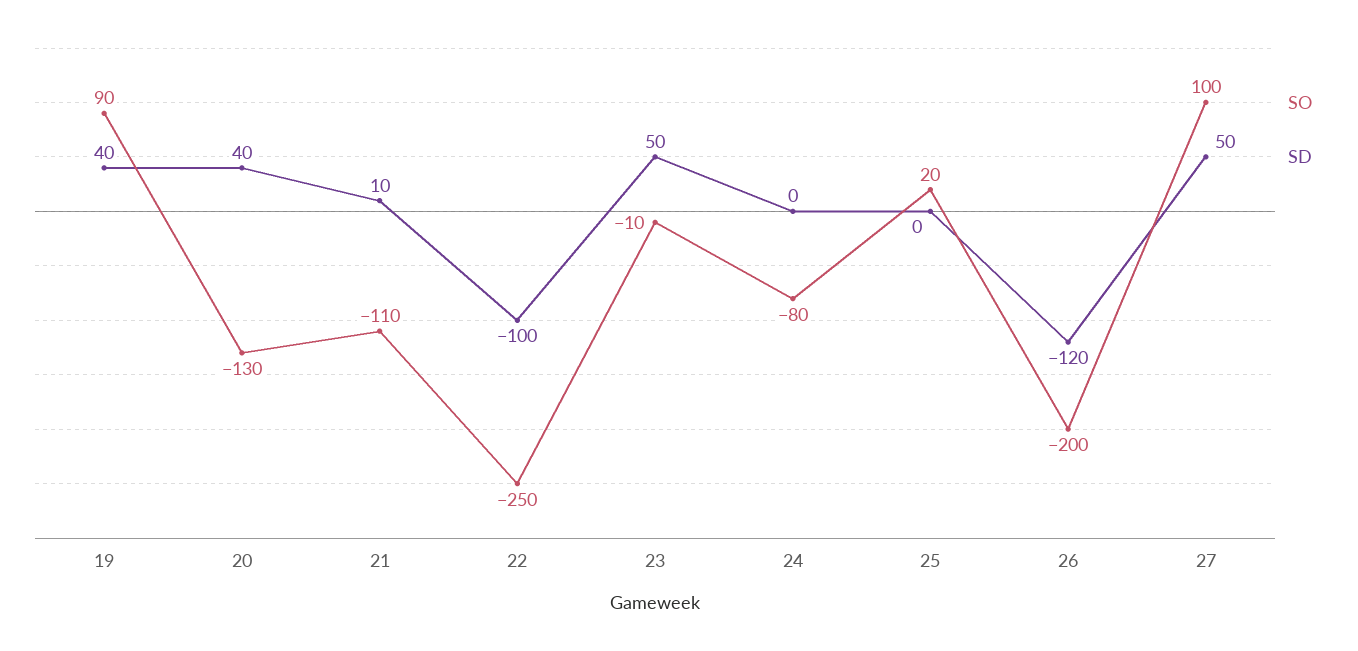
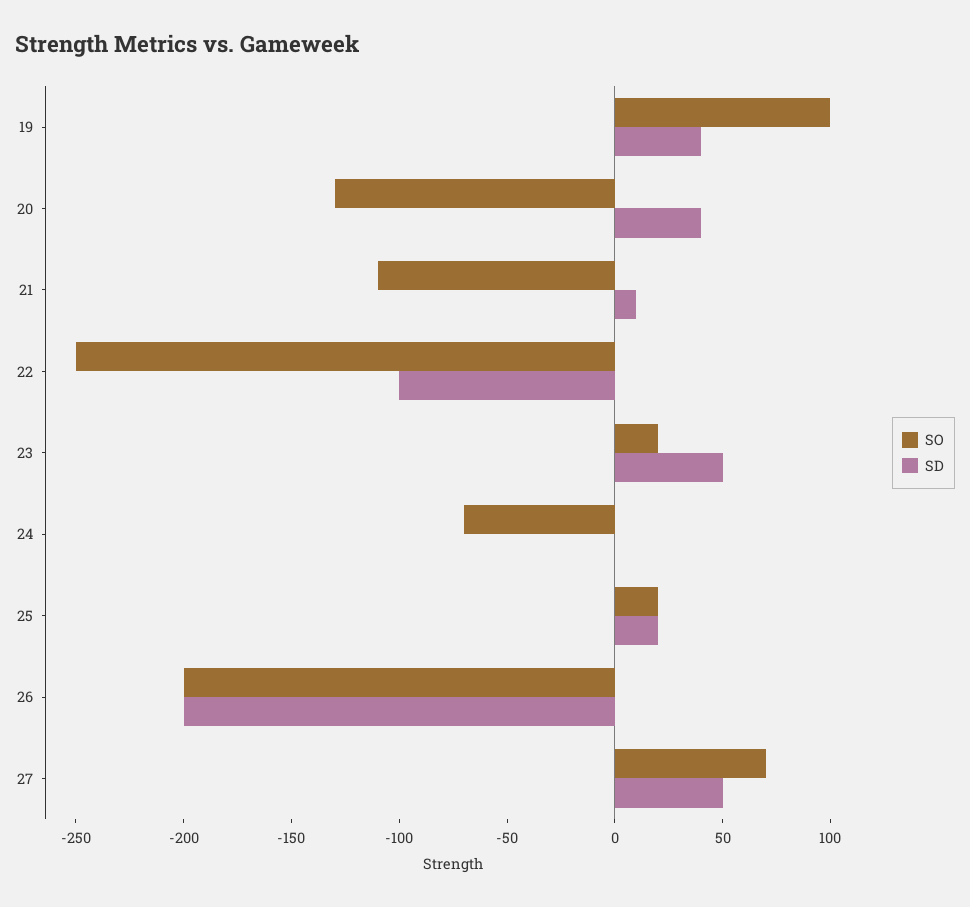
SO, 19: 90 -> 100
SO, 23: -10 -> 20
SO, 24: -80 -> -70
SD, 25: 0 -> 20
SD, 26: -120 -> -200
SO, 27: 100 -> 70

